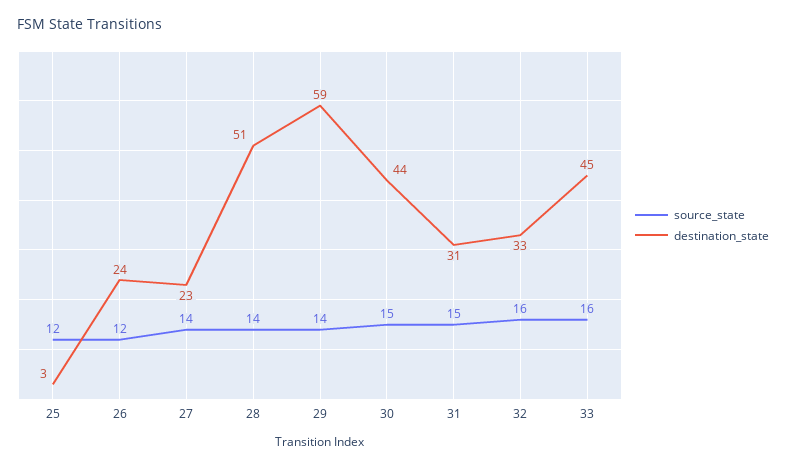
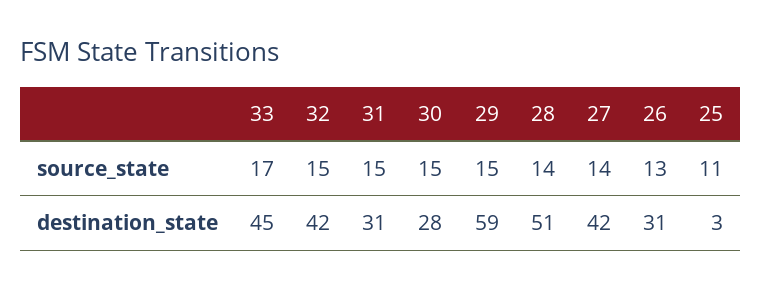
source_state, 25: 12 -> 11
source_state, 26: 12 -> 13
destination_state, 26: 24 -> 31
destination_state, 27: 23 -> 42
source_state, 29: 14 -> 15
destination_state, 30: 44 -> 28
source_state, 32: 16 -> 15
destination_state, 32: 33 -> 42
source_state, 33: 16 -> 17

